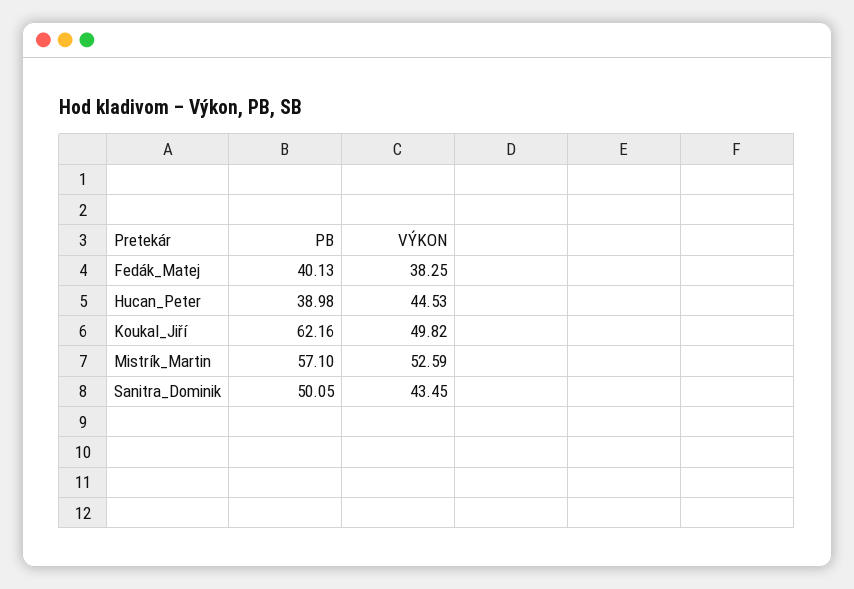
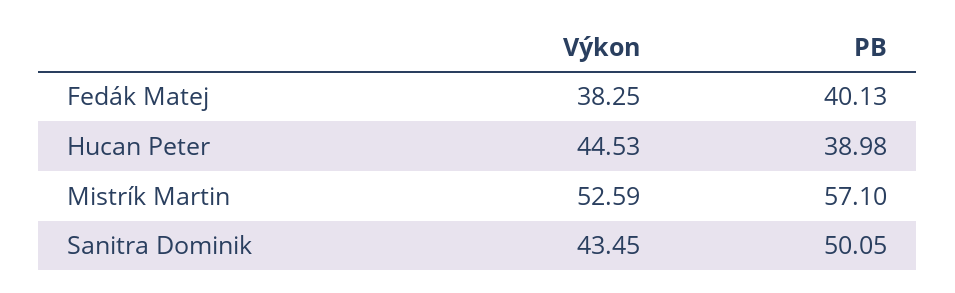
PB, Koukal_Jiří: 62.16 -> none
VÝKON, Koukal_Jiří: 49.82 -> none

